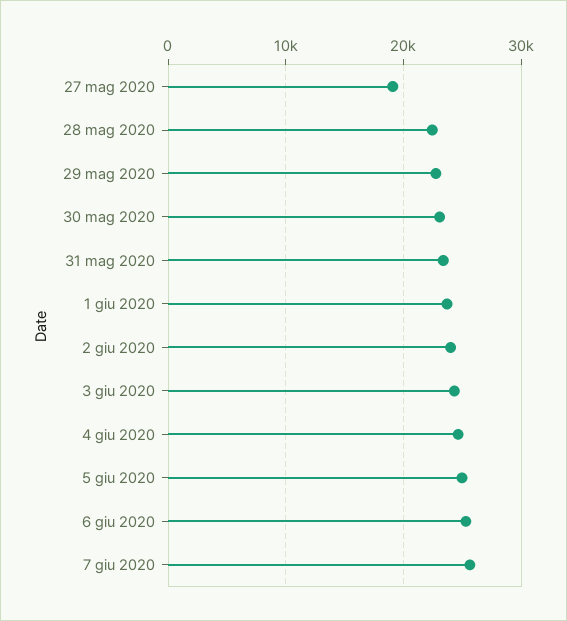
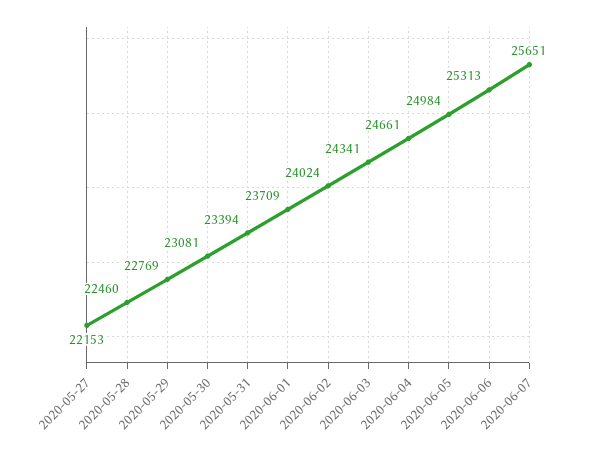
27 mag 2020: 19000 -> 22153

